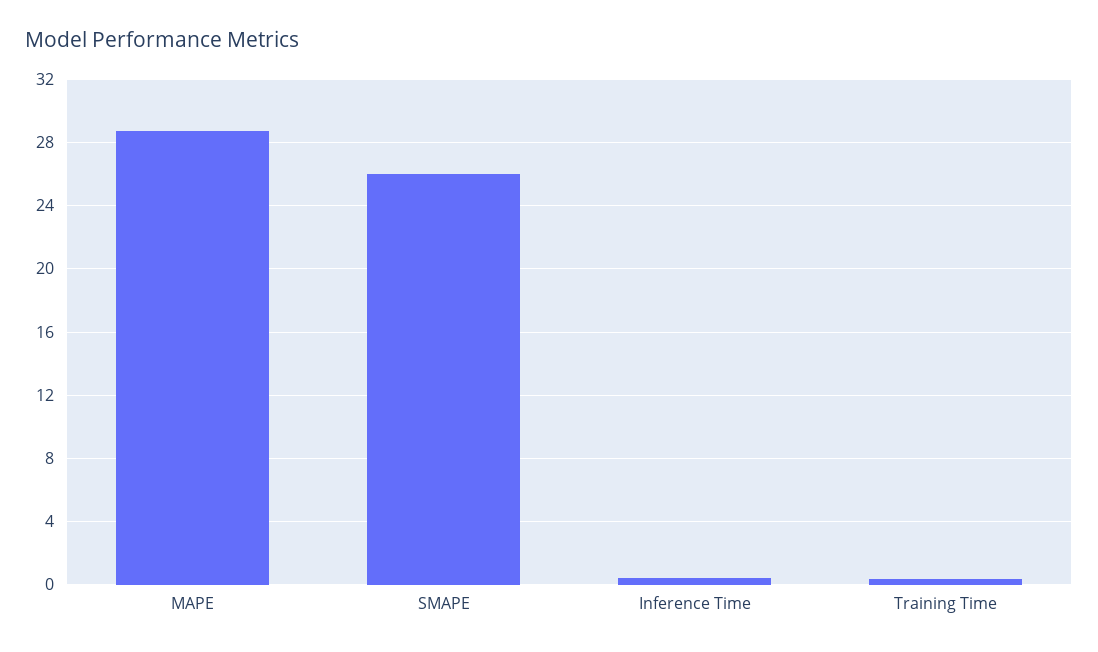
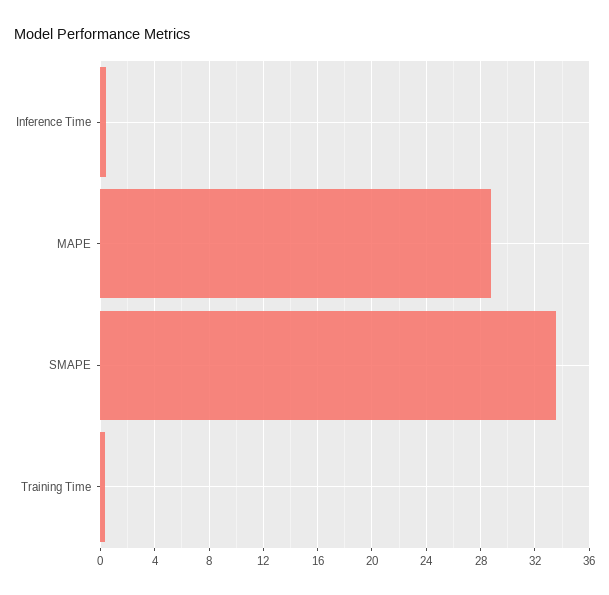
SMAPE: 26 -> 33.5

